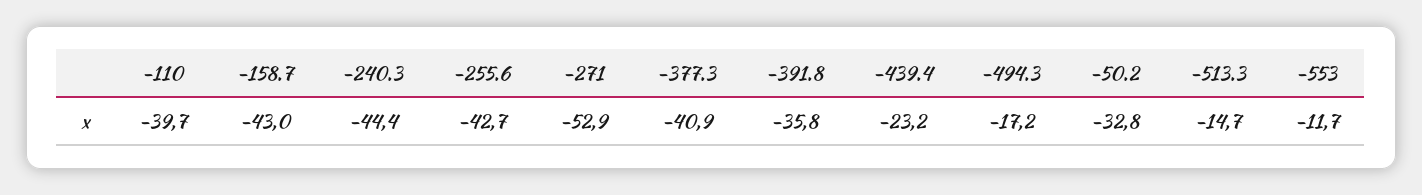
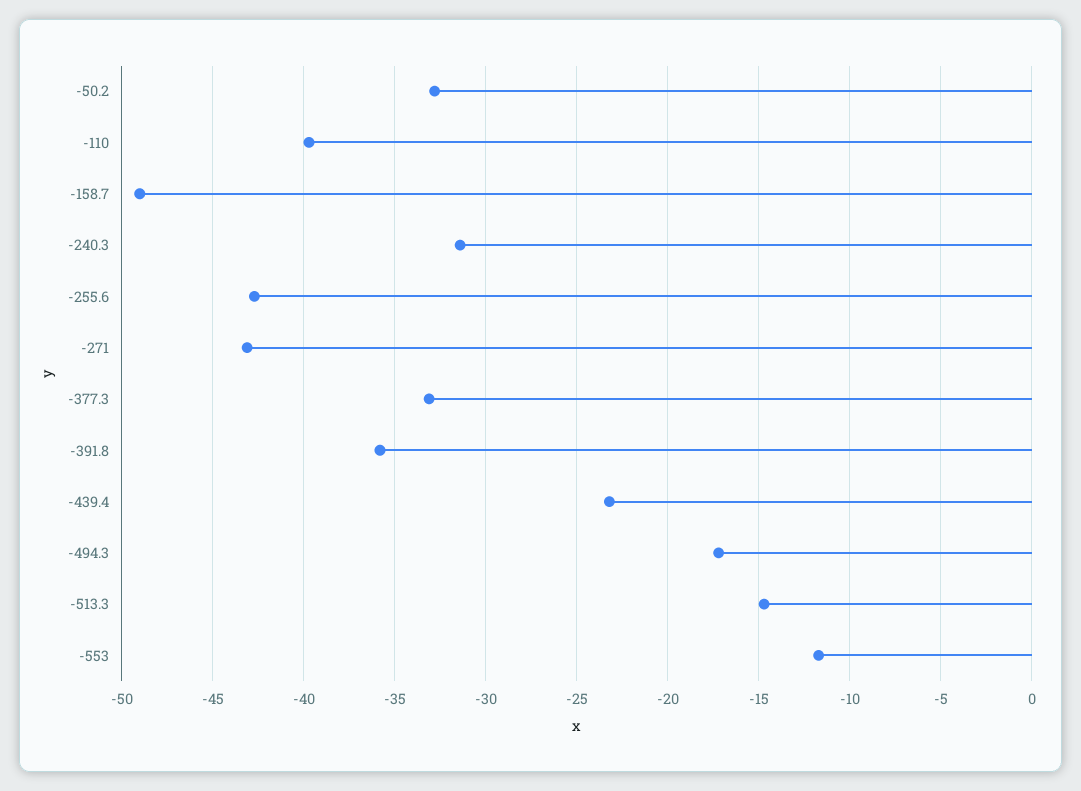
-158.7: -43 -> -49
-240.3: -44.4 -> -31.5
-271: -52.9 -> -43
-377.3: -40.9 -> -33

